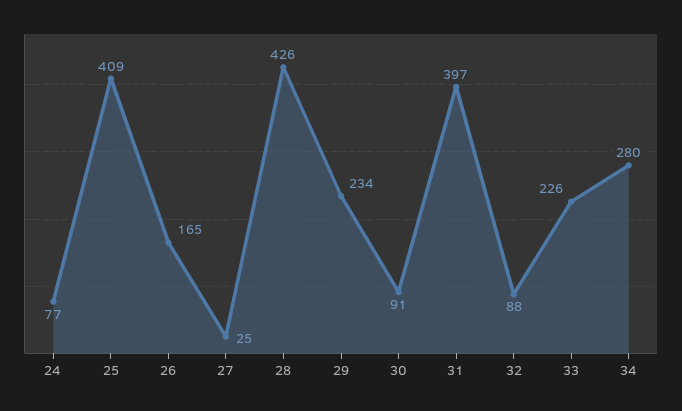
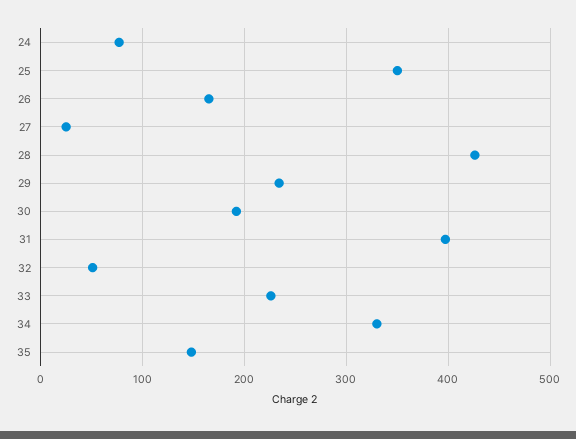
25: 409 -> 350
30: 91 -> 190
32: 88 -> 50
34: 280 -> 330
35: none -> 150

